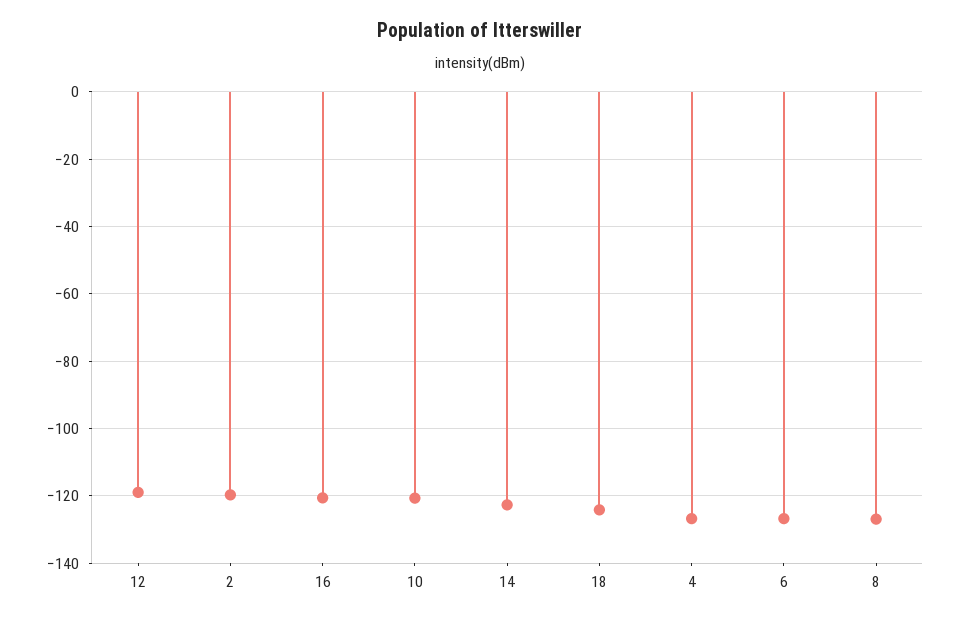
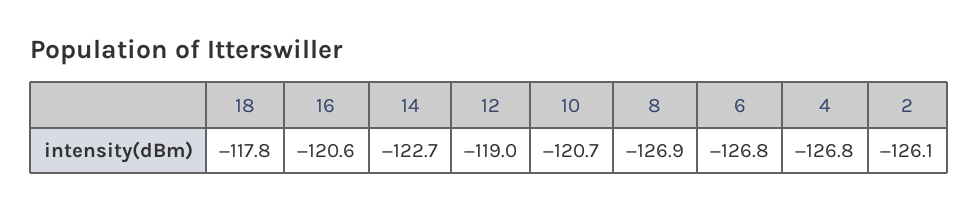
2: -120 -> -126.1
18: -124 -> -117.8

